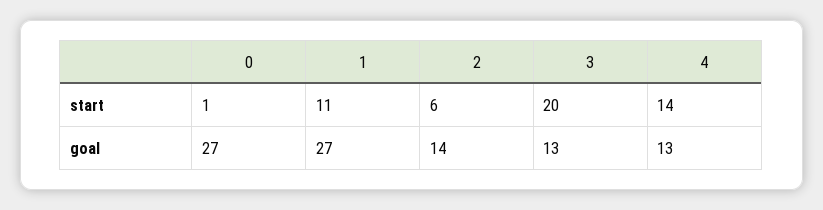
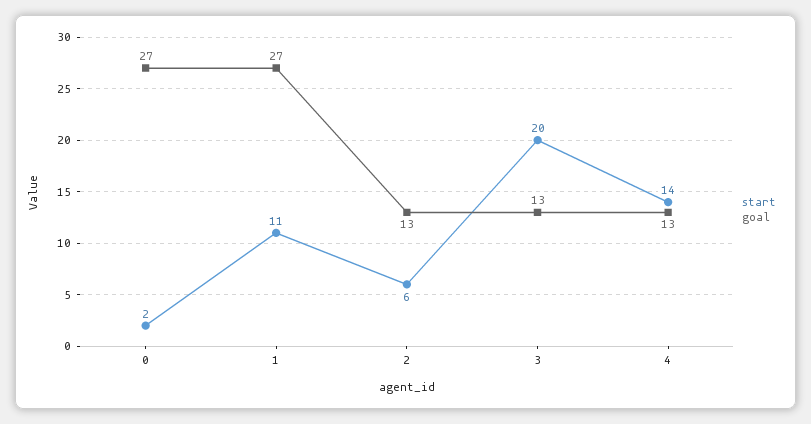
start, 0: 1 -> 2
goal, 2: 14 -> 13

